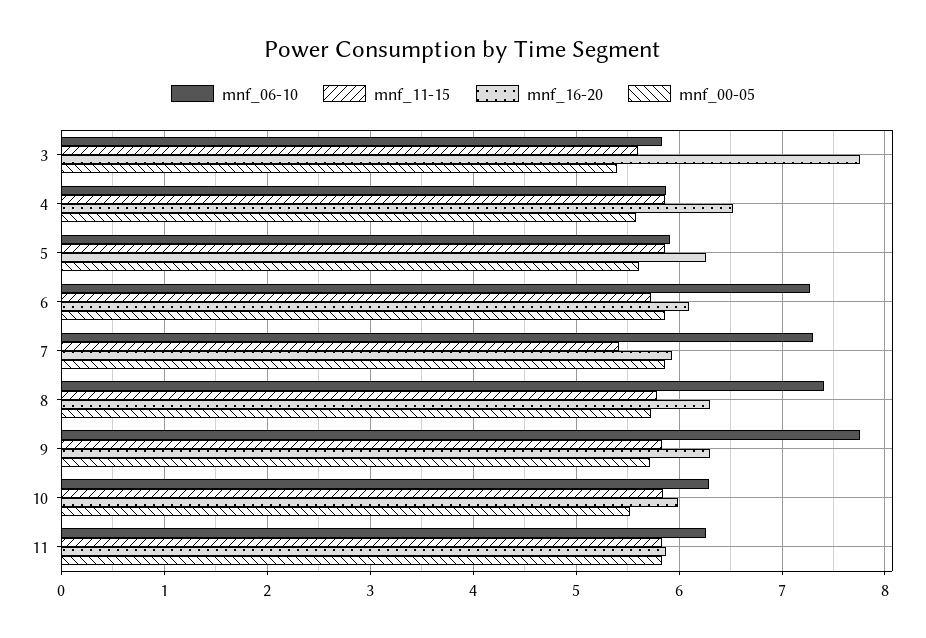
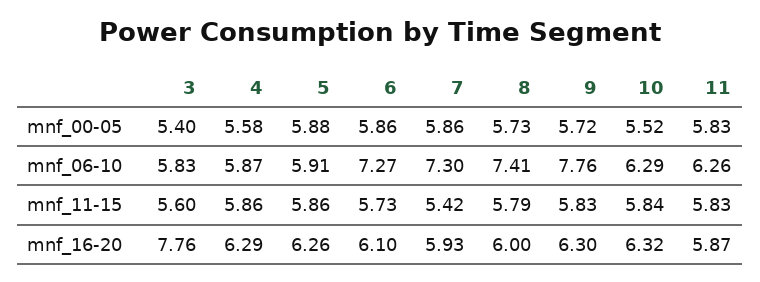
mnf_16-20, 4: 6.5 -> 6.29
mnf_00-05, 5: 5.6 -> 5.88
mnf_16-20, 8: 6.3 -> 6
mnf_16-20, 10: 6 -> 6.32

